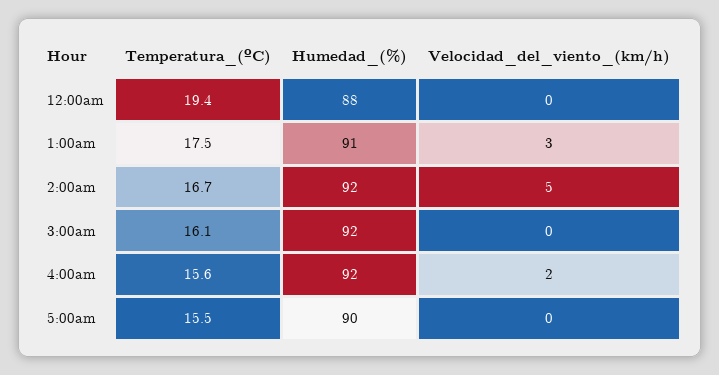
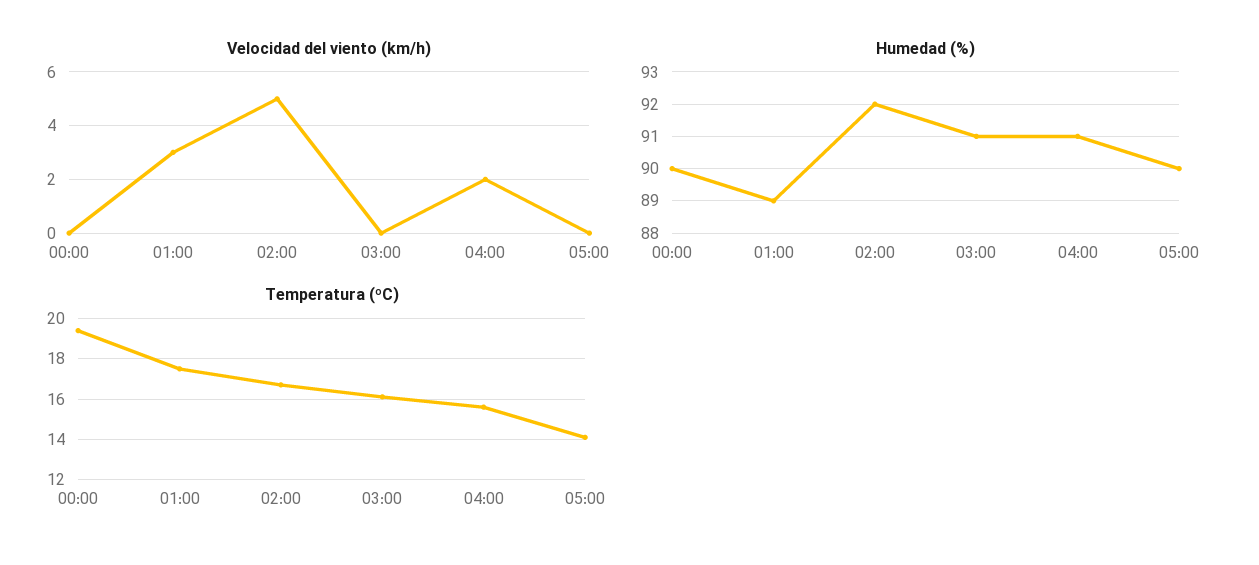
Humedad_(%), 12:00am: 88 -> 90
Humedad_(%), 1:00am: 91 -> 89
Humedad_(%), 3:00am: 92 -> 91
Humedad_(%), 4:00am: 92 -> 91
Temperatura_(ºC), 5:00am: 15.5 -> 14

